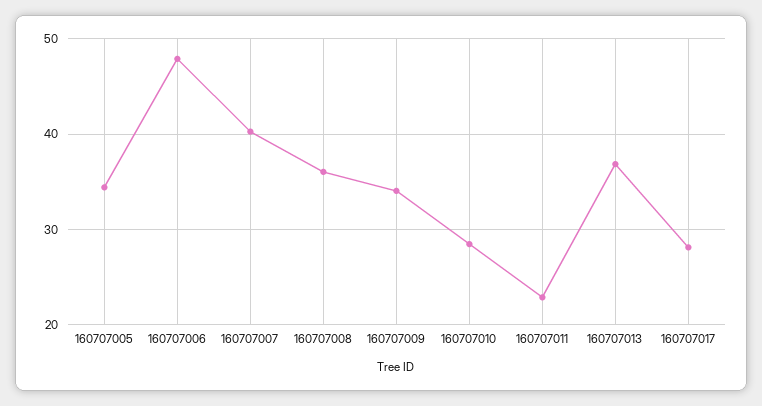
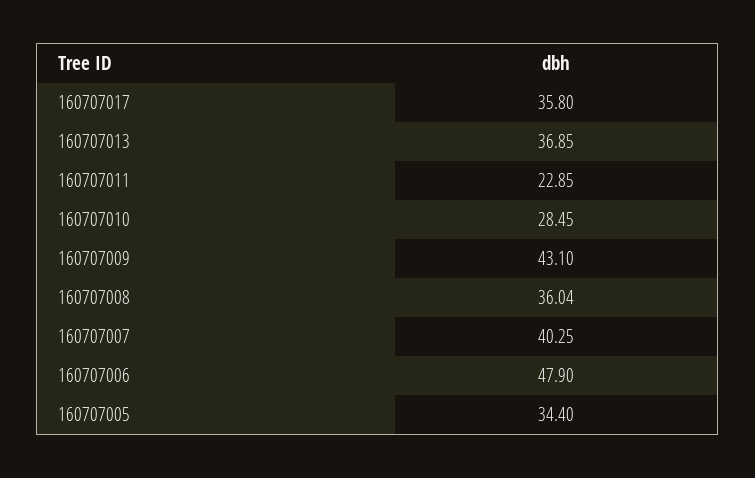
160707009: 34 -> 43.1
160707017: 28 -> 35.8

